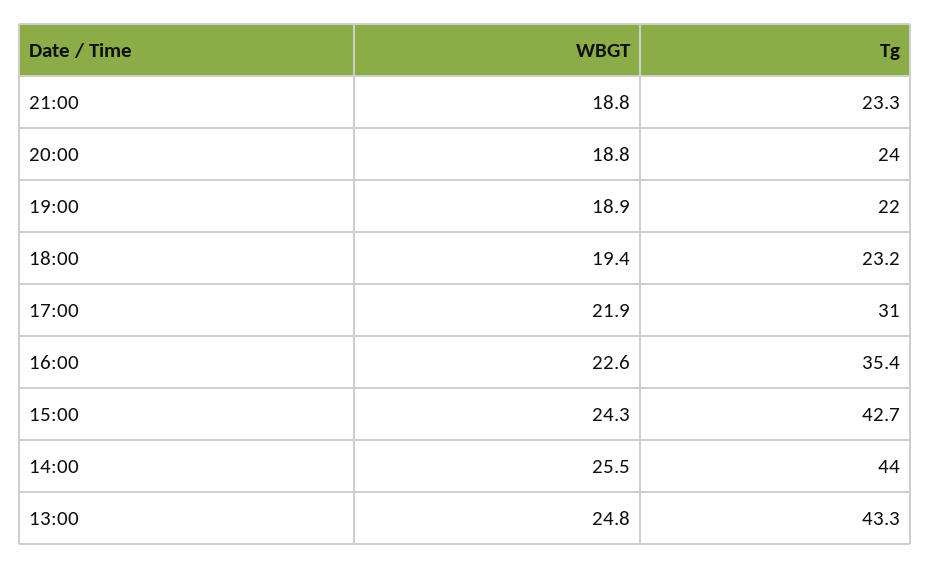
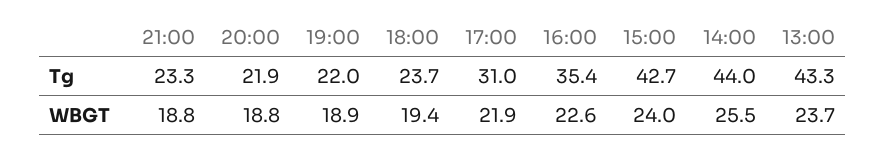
Tg, 20:00: 24 -> 21.9
Tg, 18:00: 23.2 -> 23.7
WBGT, 15:00: 24.3 -> 24
WBGT, 13:00: 24.8 -> 23.7

